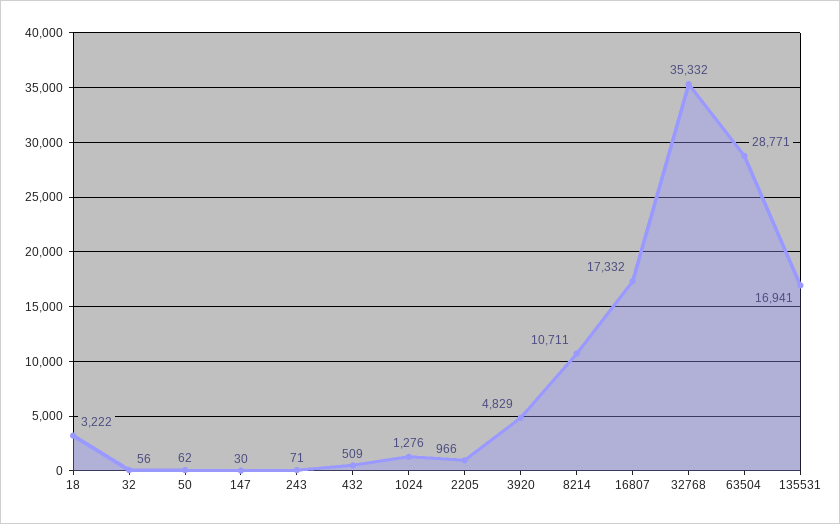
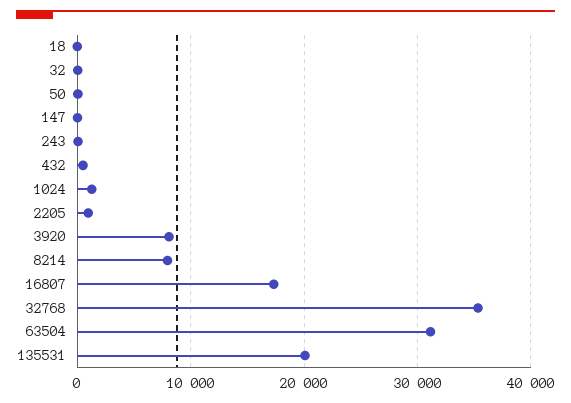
18: 3222 -> 0
3920: 4829 -> 8000
8214: 10711 -> 8000
63504: 28771 -> 31000
135531: 16941 -> 20000

